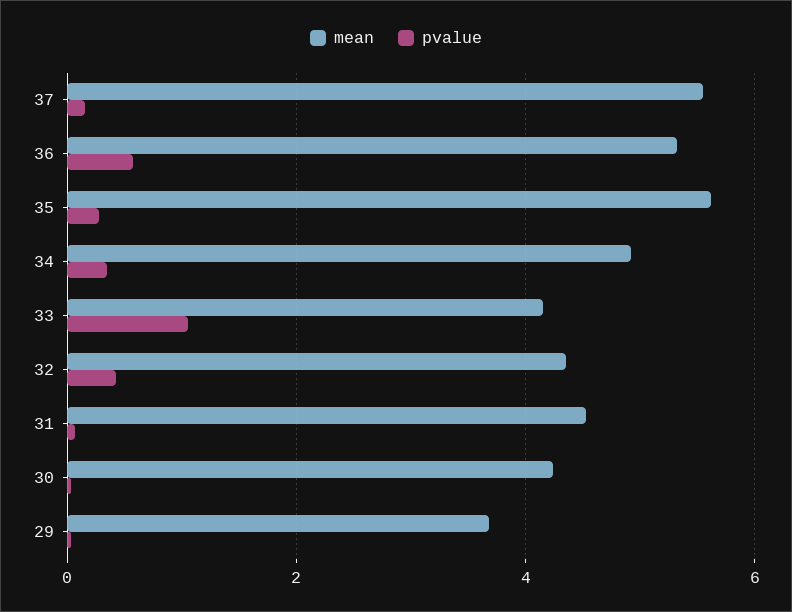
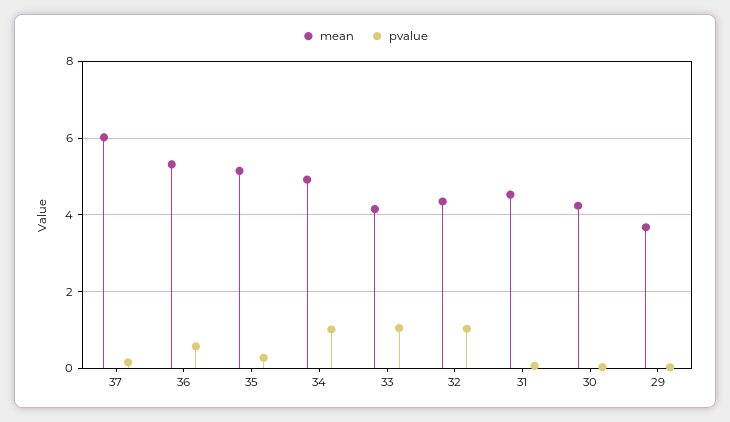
mean, 37: 5.6 -> 6
mean, 35: 5.6 -> 5.2
pvalue, 34: 0.4 -> 1
pvalue, 32: 0.4 -> 1

